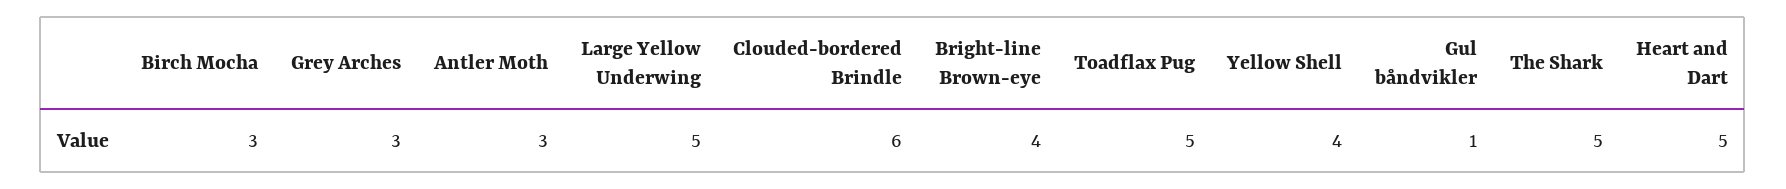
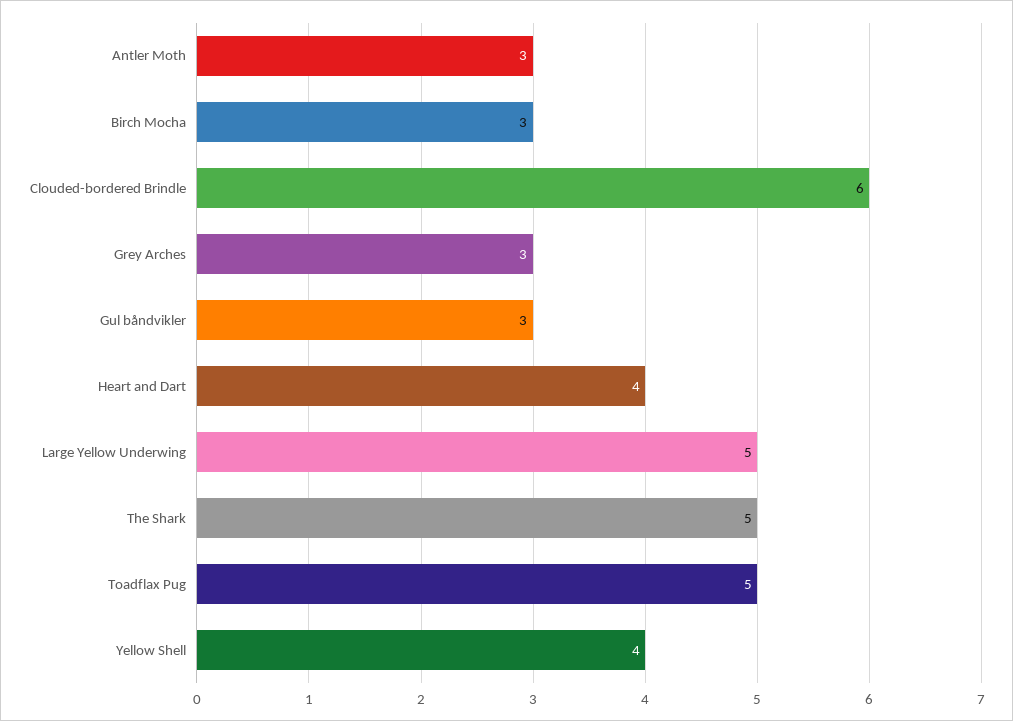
Bright-line Brown-eye: 4 -> none
Gul båndvikler: 1 -> 3
Heart and Dart: 5 -> 4

